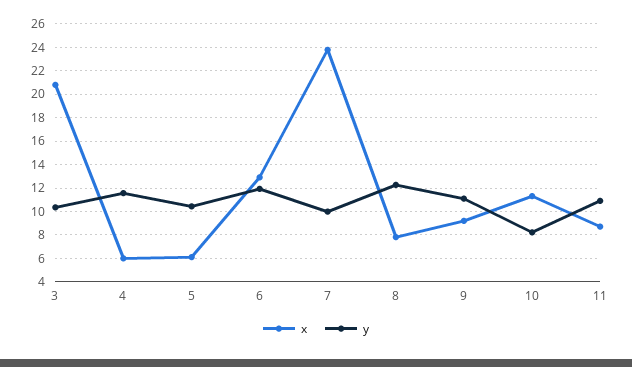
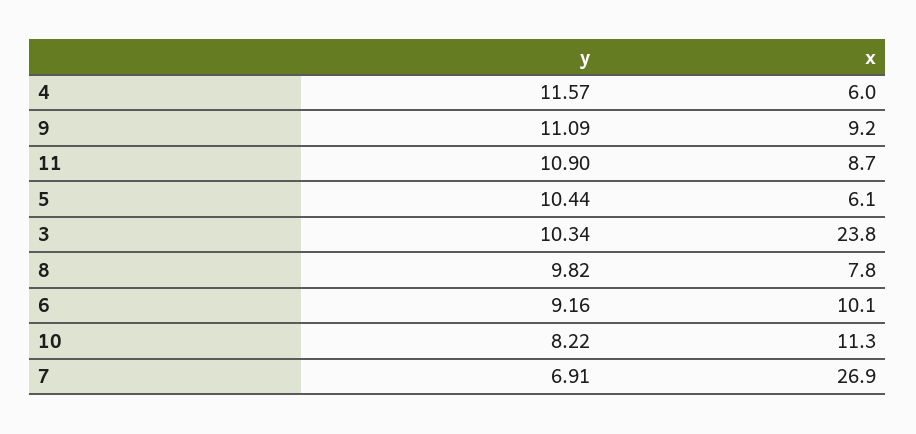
x, 3: 21 -> 23.8
x, 6: 13 -> 10.1
y, 6: 12 -> 9.16
x, 7: 24 -> 26.9
y, 7: 10 -> 6.91
y, 8: 12 -> 9.82

